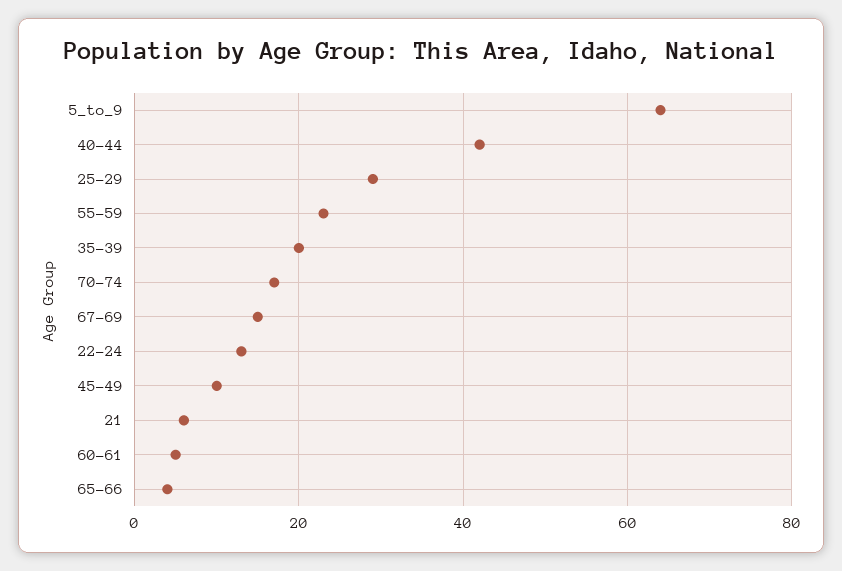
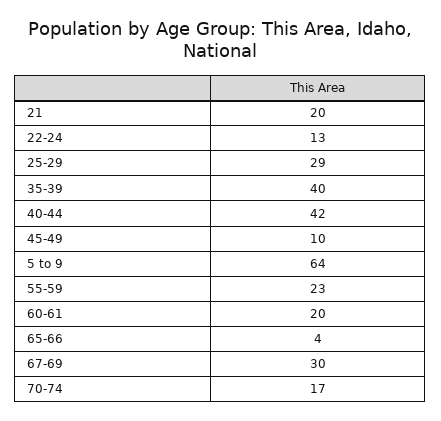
35-39: 20 -> 40
67-69: 15 -> 30
21: 5 -> 20
60-61: 5 -> 20

